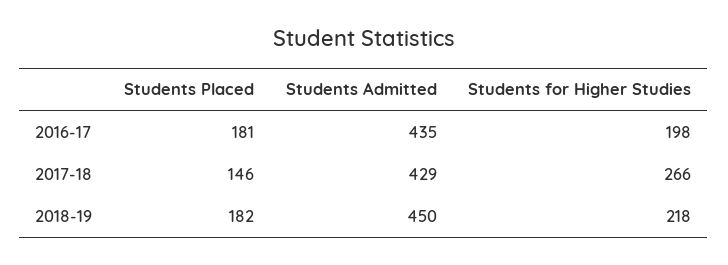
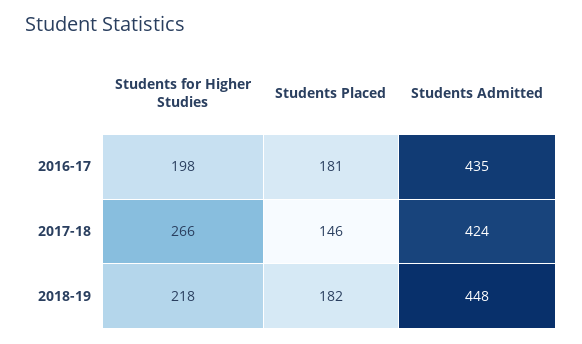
Students Admitted, 2017-18: 429 -> 424
Students Admitted, 2018-19: 450 -> 448

